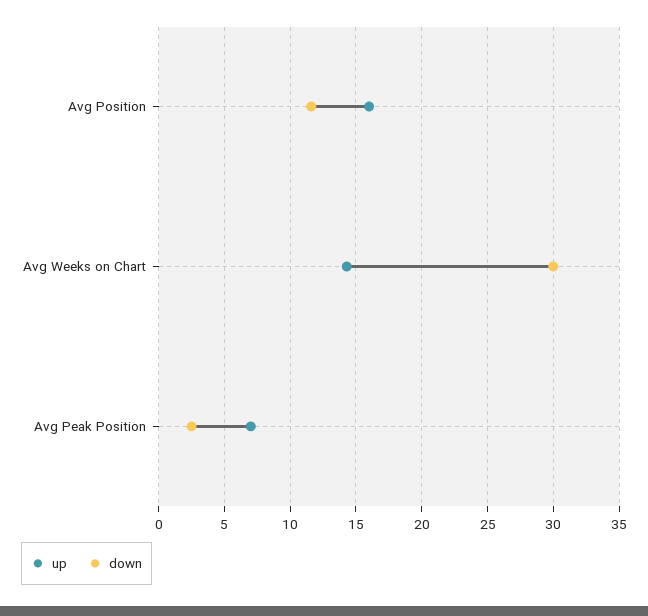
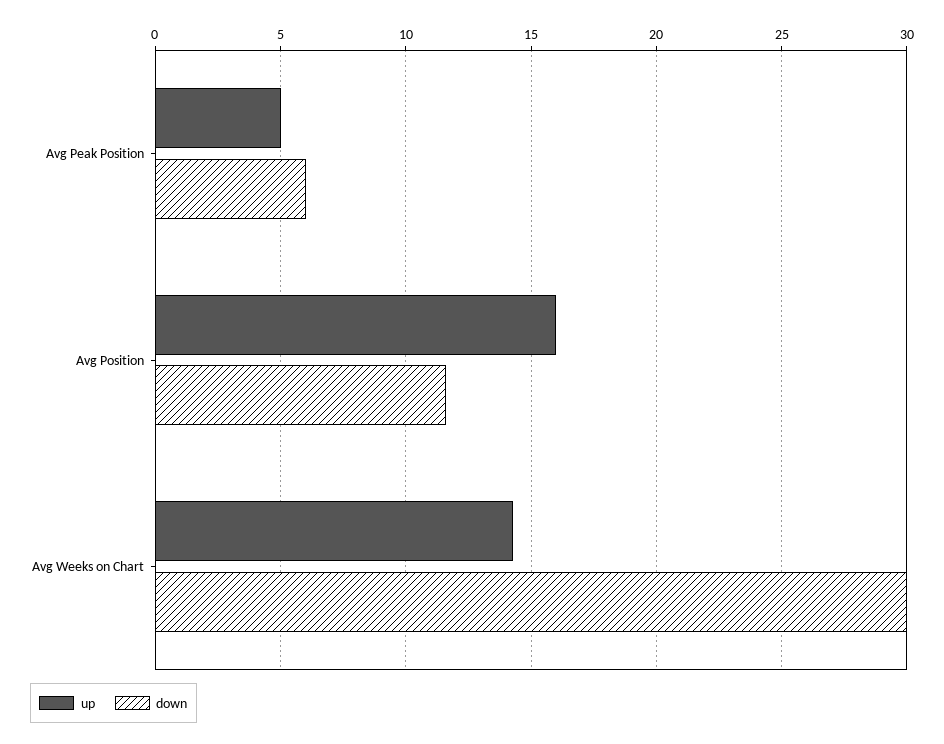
up, Avg Peak Position: 7 -> 5
down, Avg Peak Position: 2.5 -> 6

